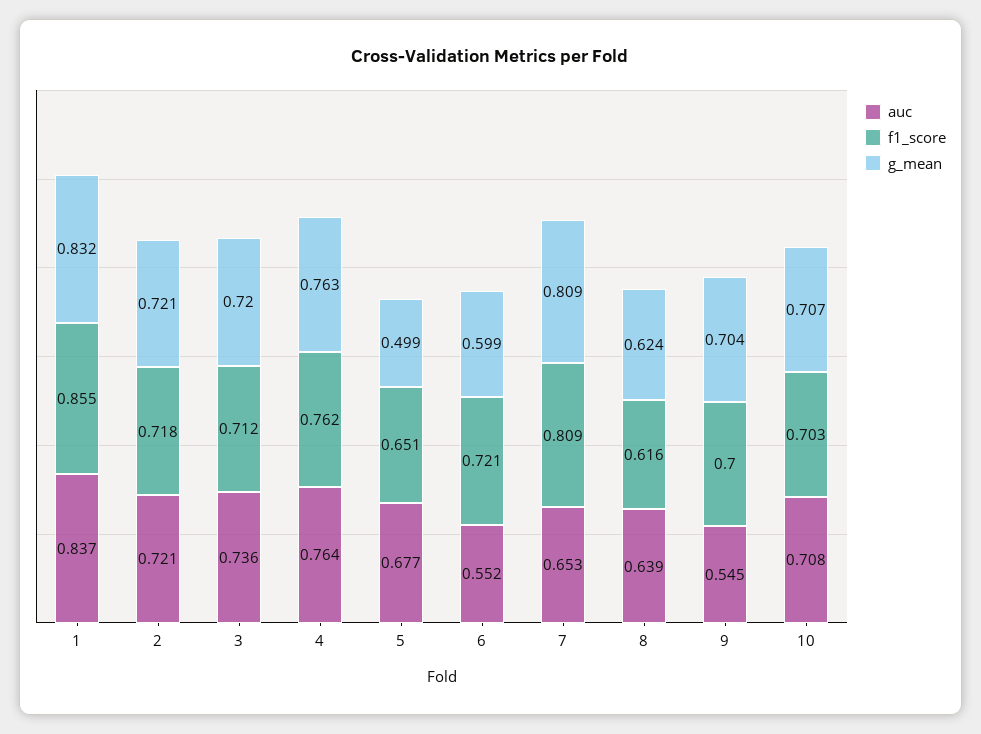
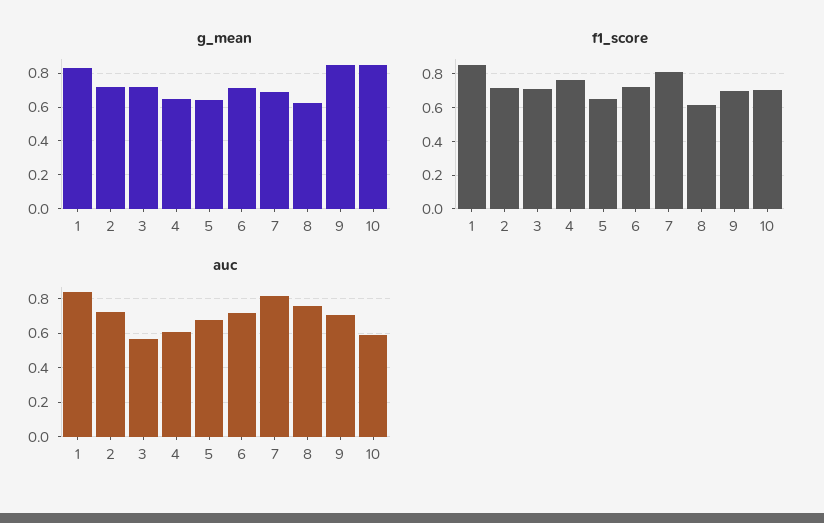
auc, 3: 0.736 -> 0.55
auc, 4: 0.764 -> 0.6
g_mean, 4: 0.763 -> 0.65
g_mean, 5: 0.499 -> 0.65
auc, 6: 0.552 -> 0.7
g_mean, 6: 0.599 -> 0.7
auc, 7: 0.653 -> 0.8
g_mean, 7: 0.809 -> 0.7
auc, 8: 0.639 -> 0.75
auc, 9: 0.545 -> 0.7
g_mean, 9: 0.704 -> 0.85
auc, 10: 0.708 -> 0.6
g_mean, 10: 0.707 -> 0.85

